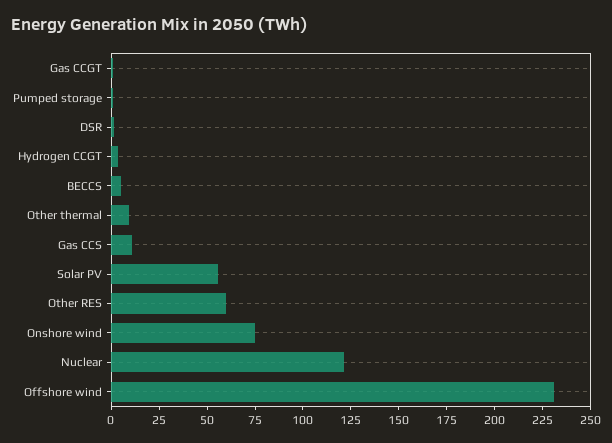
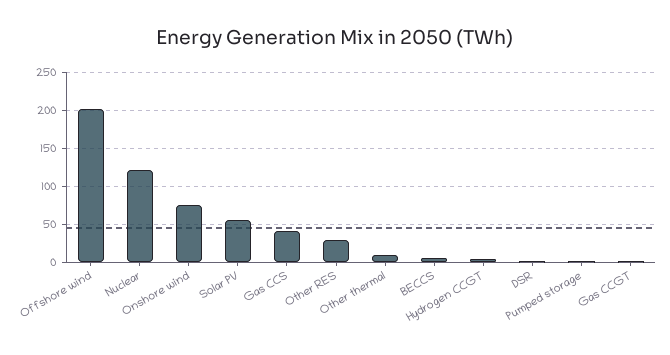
Gas CCS: 10 -> 40
Other RES: 60 -> 30
Offshore wind: 230 -> 200

